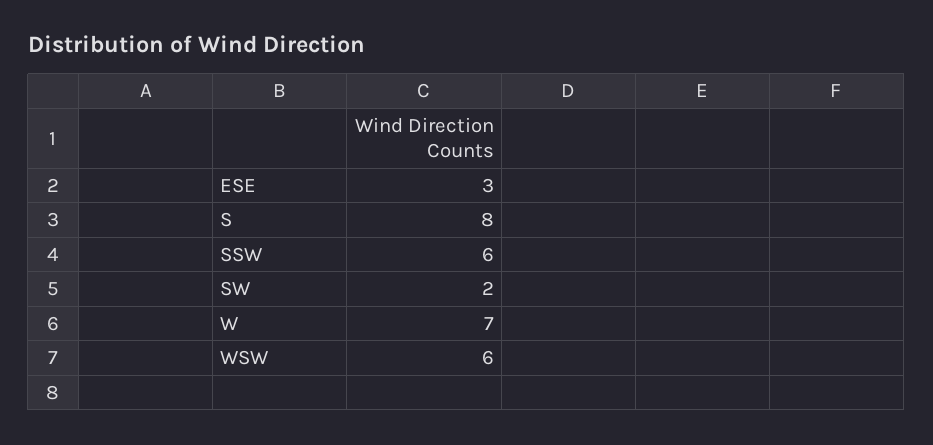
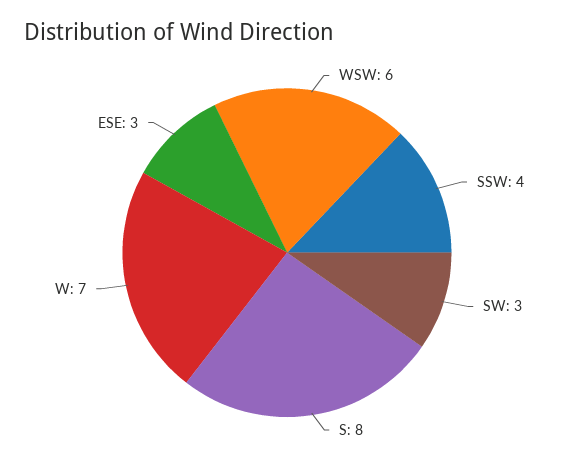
SSW: 6 -> 4
SW: 2 -> 3

